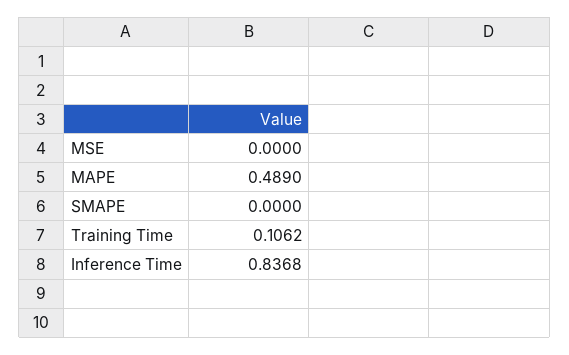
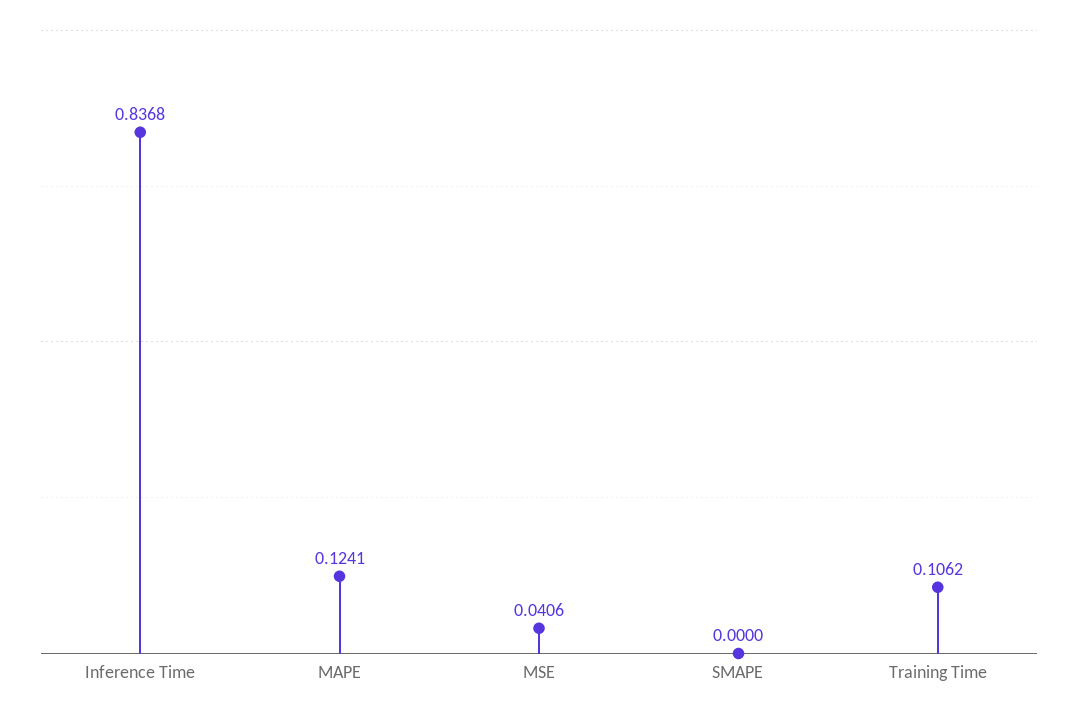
MSE: 0 -> 0.0406
MAPE: 0.489 -> 0.1241

